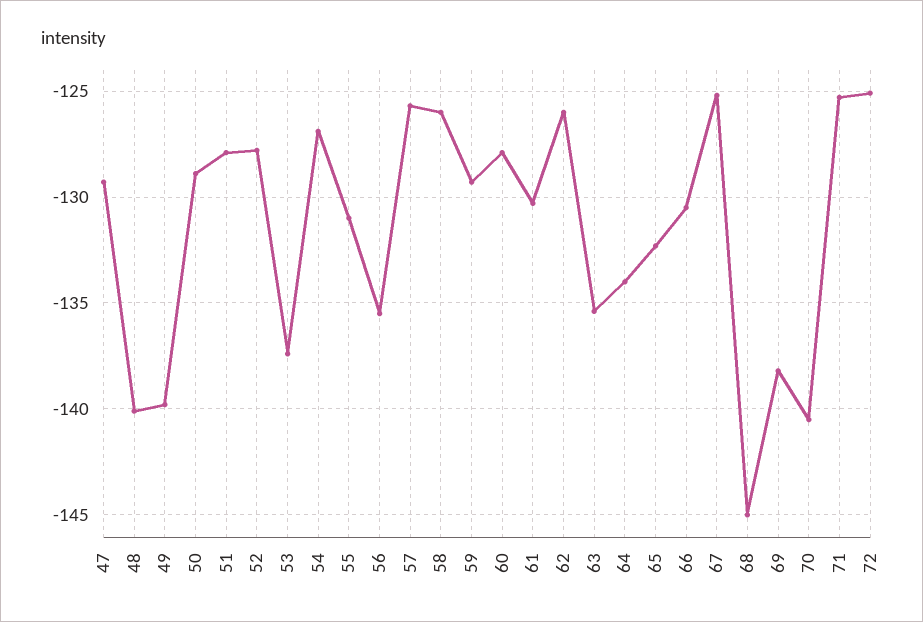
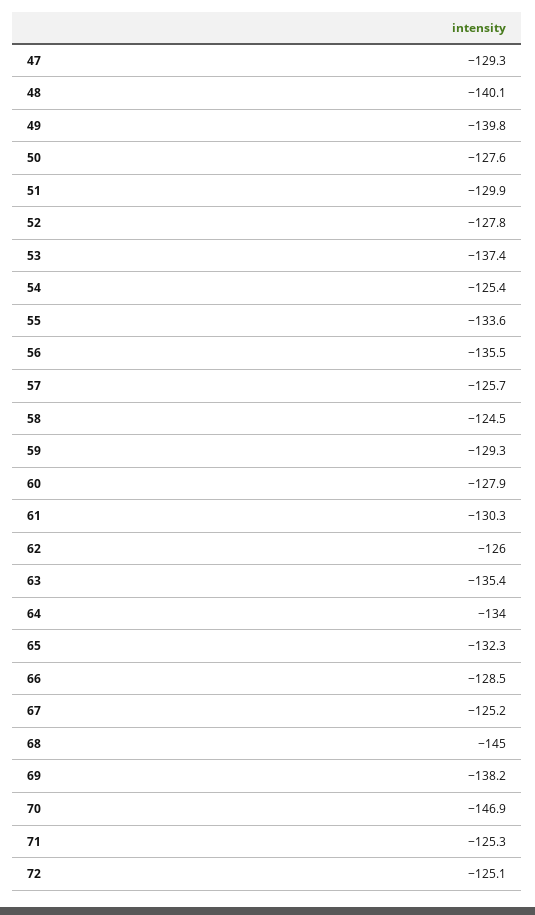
50: -129 -> -127.6
51: -128 -> -129.9
54: -127 -> -125.4
55: -131 -> -133.6
58: -126 -> -124.5
66: -130.5 -> -128.5
70: -140.5 -> -146.9

